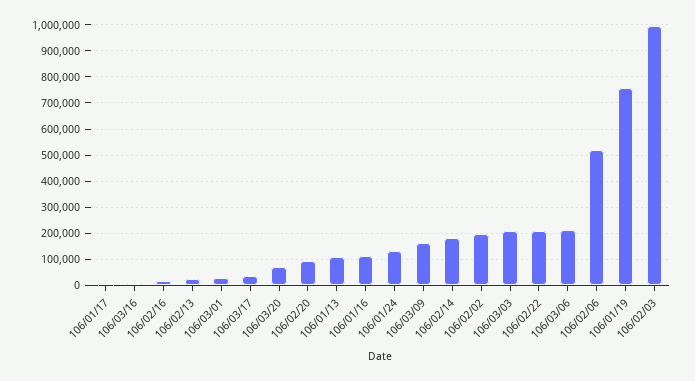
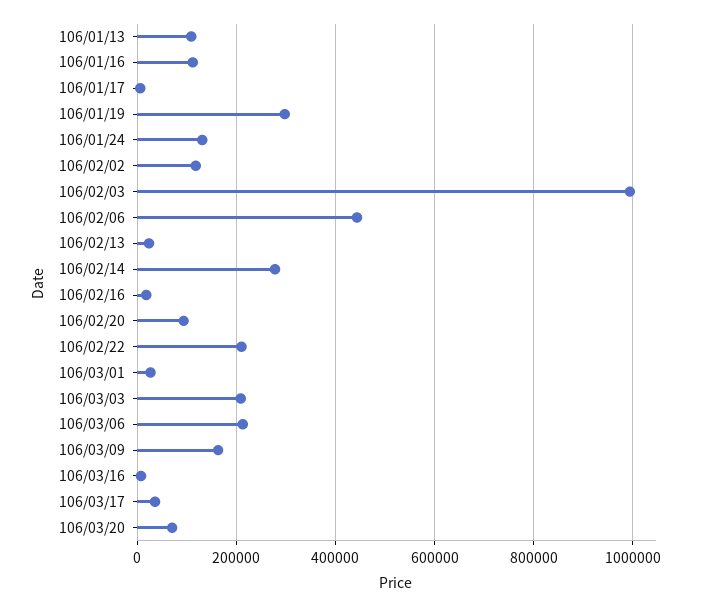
106/02/14: 175000 -> 280000
106/02/02: 200000 -> 120000
106/02/06: 525000 -> 440000
106/01/19: 750000 -> 300000

